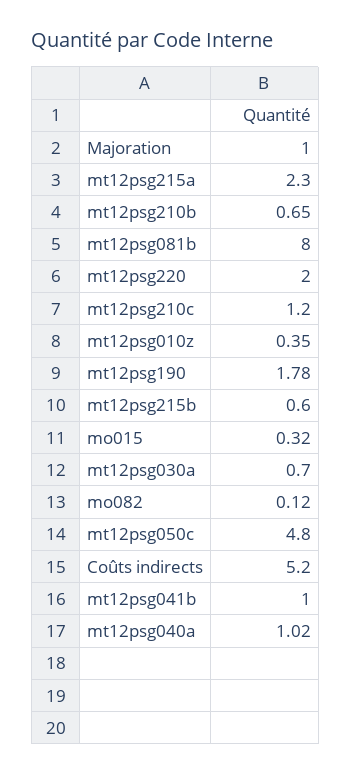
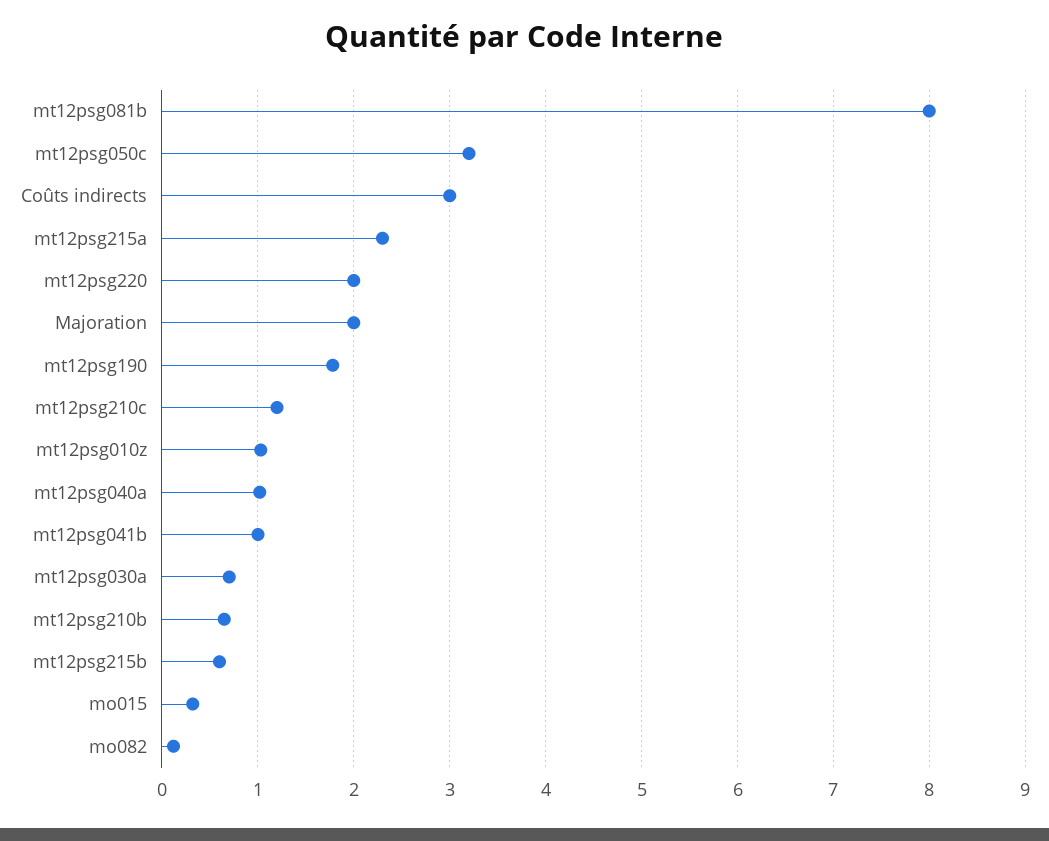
Majoration: 1 -> 2
mt12psg010z: 0.35 -> 1
mt12psg050c: 4.8 -> 3.2
Coûts indirects: 5.2 -> 3

